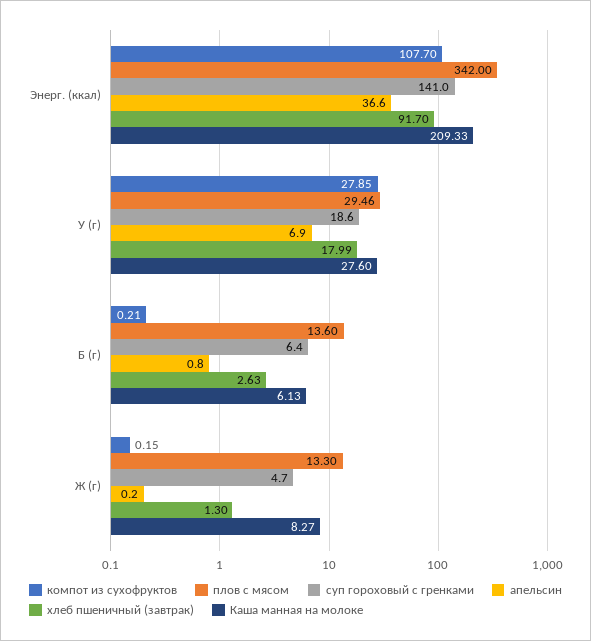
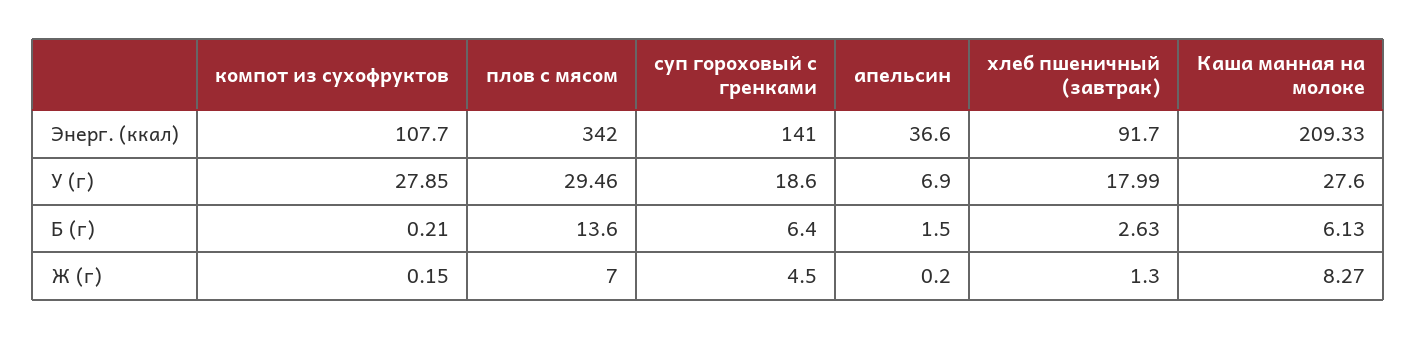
апельсин, Б (г): 0.8 -> 1.5
плов с мясом, Ж (г): 13.3 -> 7
суп гороховый с гренками, Ж (г): 4.7 -> 4.5

